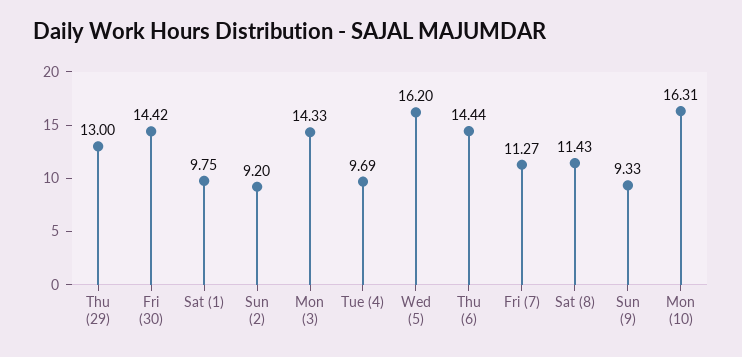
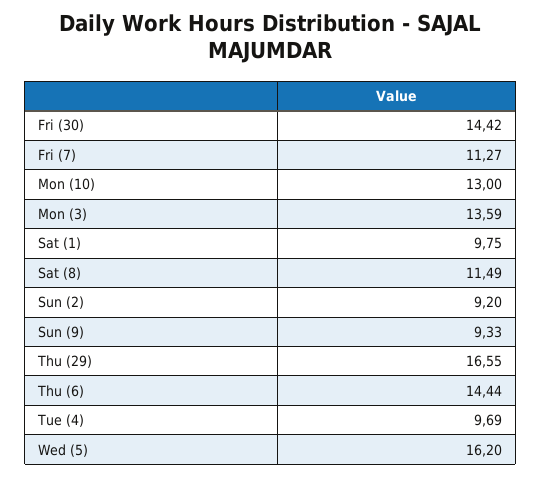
Thu (29): 13 -> 16.55
Mon (3): 14.33 -> 13.59
Sat (8): 11.43 -> 11.49
Mon (10): 16.31 -> 13

